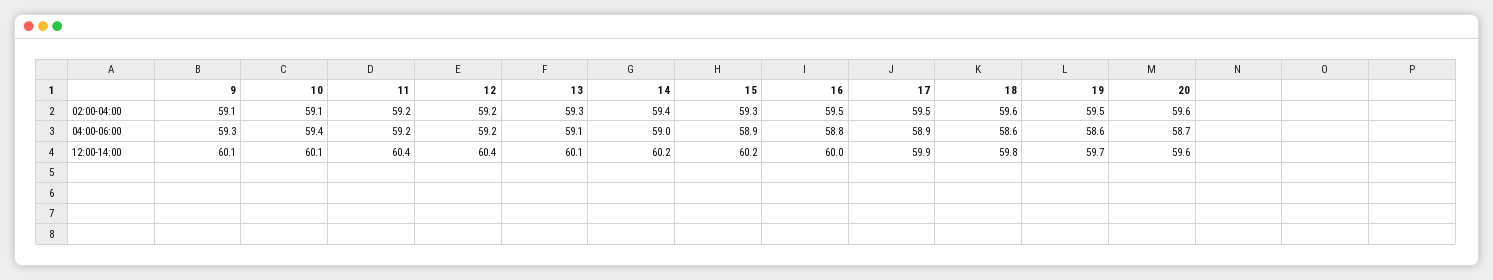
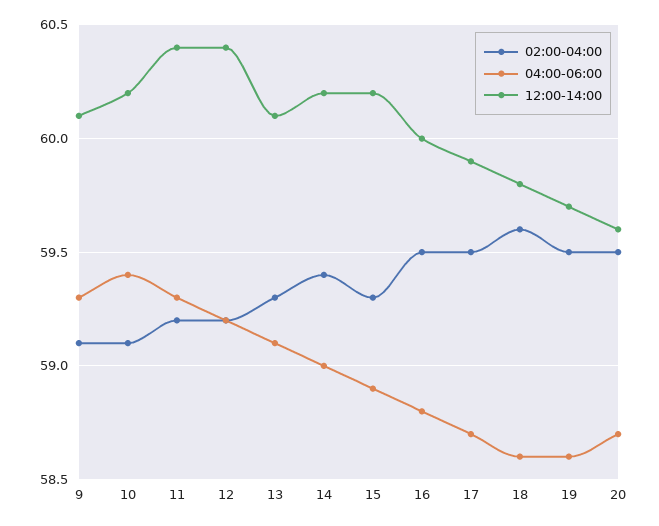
02:00-04:00, 20: 59.6 -> 59.5
04:00-06:00, 11: 59.2 -> 59.3
04:00-06:00, 17: 58.9 -> 58.7
12:00-14:00, 10: 60.1 -> 60.2

